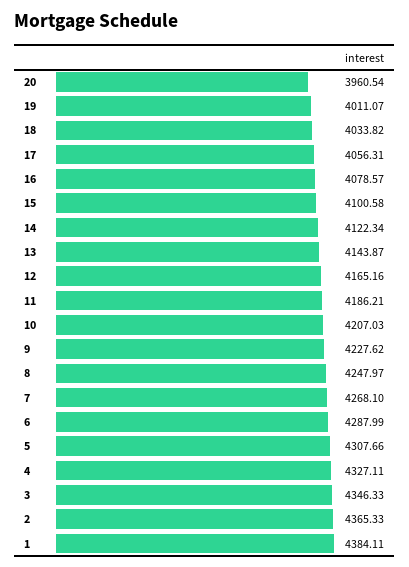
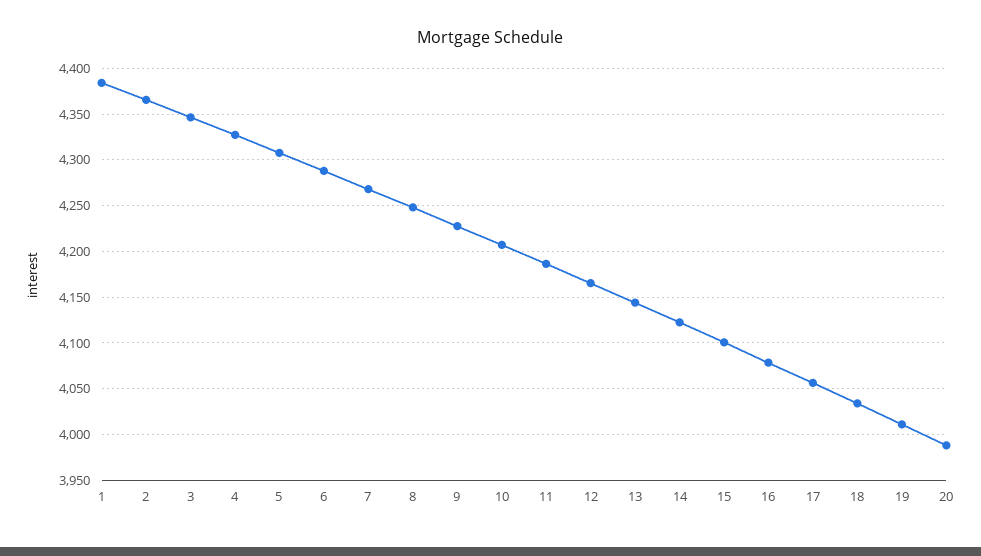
20: 3960.54 -> 3990

